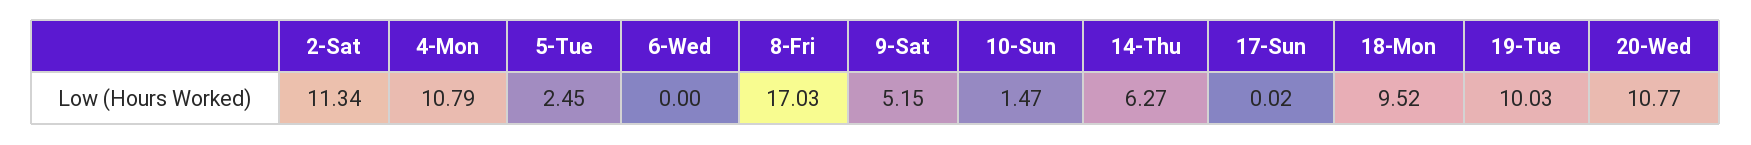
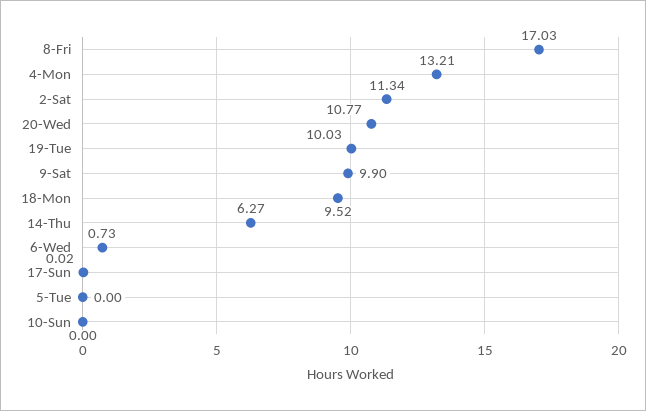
4-Mon: 10.79 -> 13.21
5-Tue: 2.45 -> 0
6-Wed: 0 -> 0.73
9-Sat: 5.15 -> 9.9
10-Sun: 1.47 -> 0

